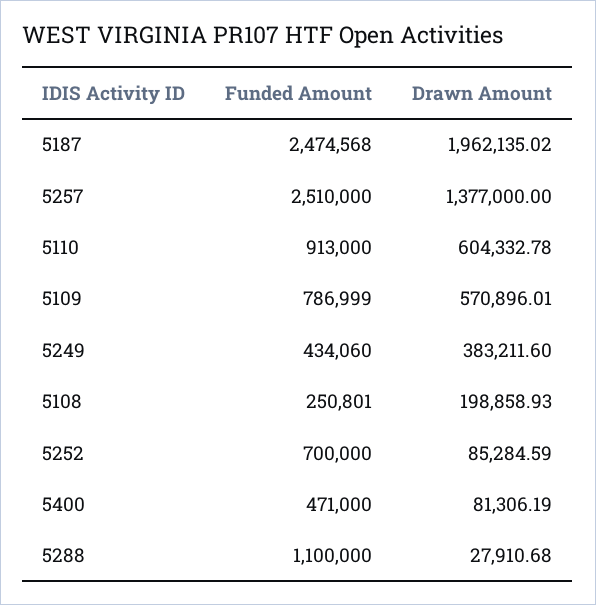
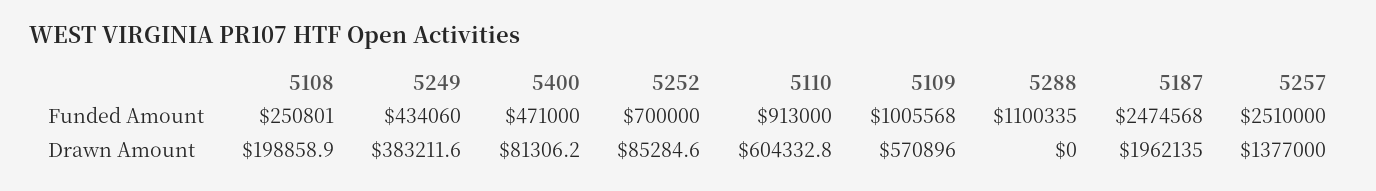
Funded Amount, 5109: 786999 -> 1005568
Funded Amount, 5288: 1100000 -> 1100335
Drawn Amount, 5288: 27910.68 -> 0

